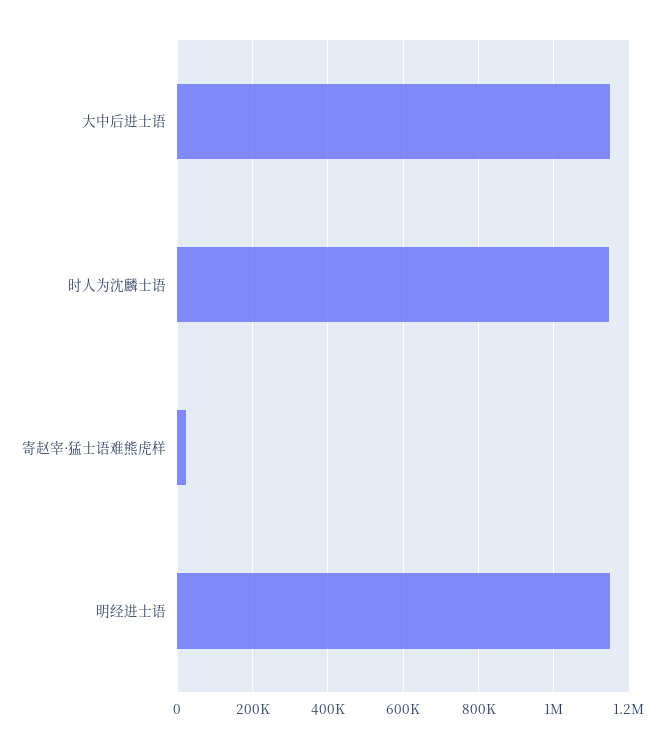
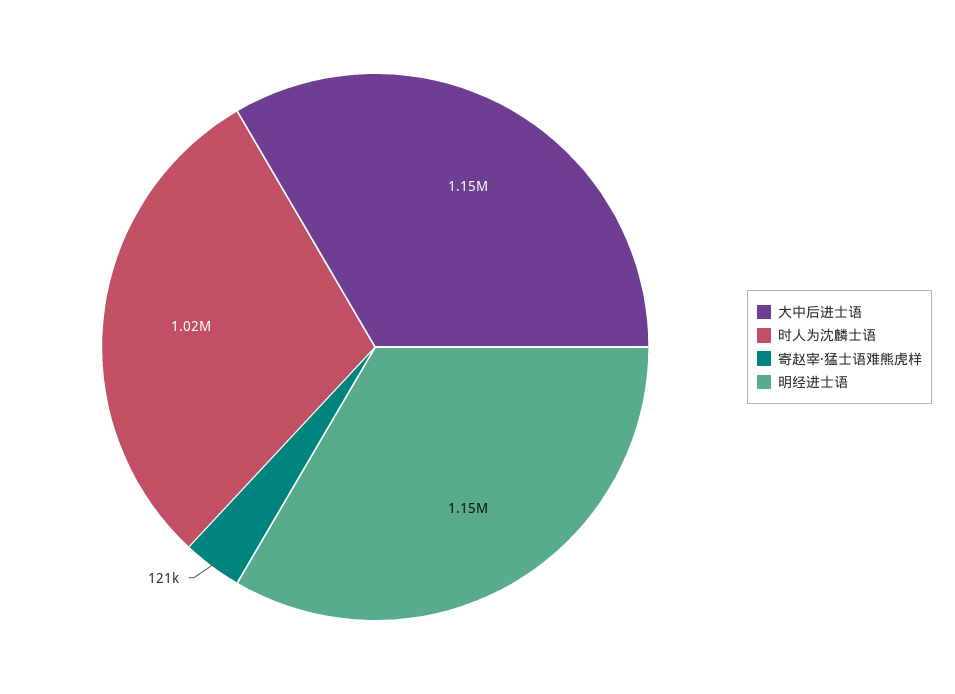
时人为沈麟士语: 1140000 -> 1020000
寄赵宰·猛士语难熊虎样: 20000 -> 121000

